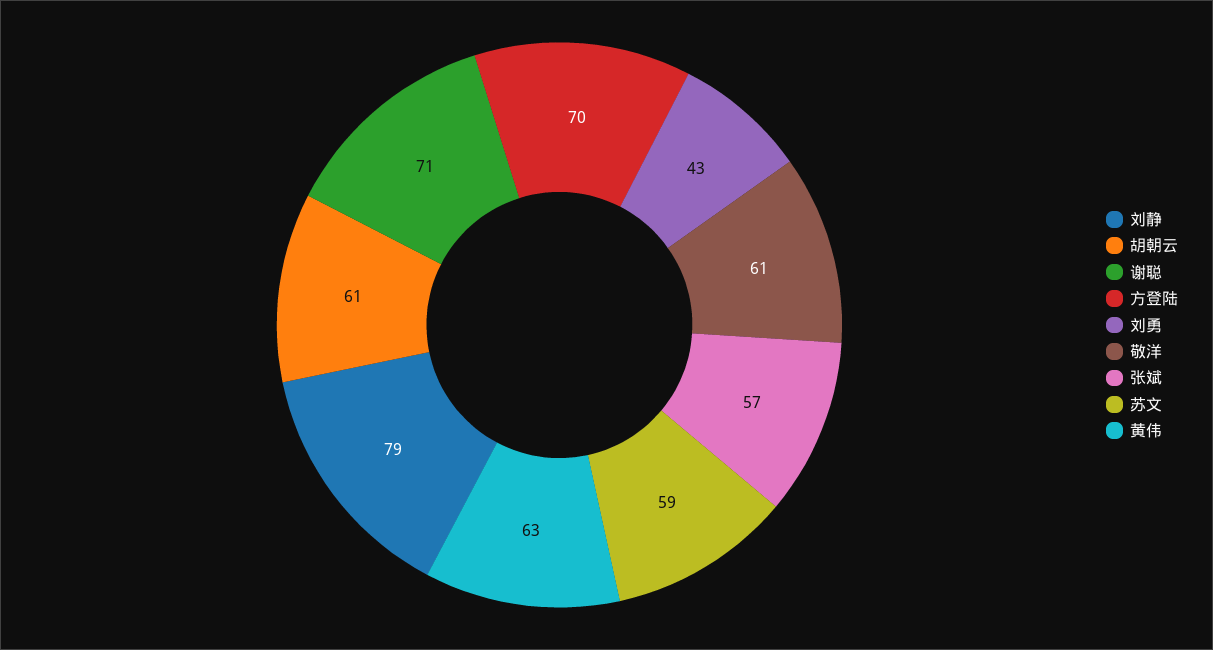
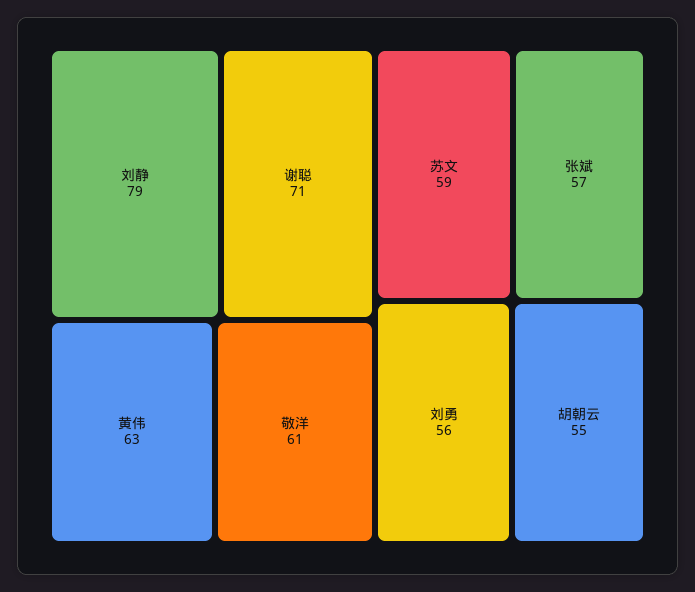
胡朝云: 61 -> 55
方登陆: 70 -> none
刘勇: 43 -> 56

